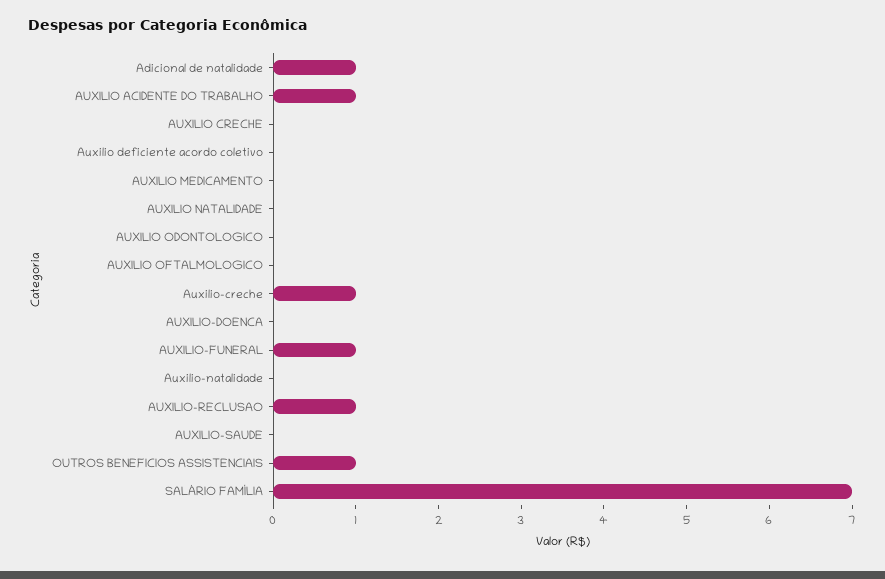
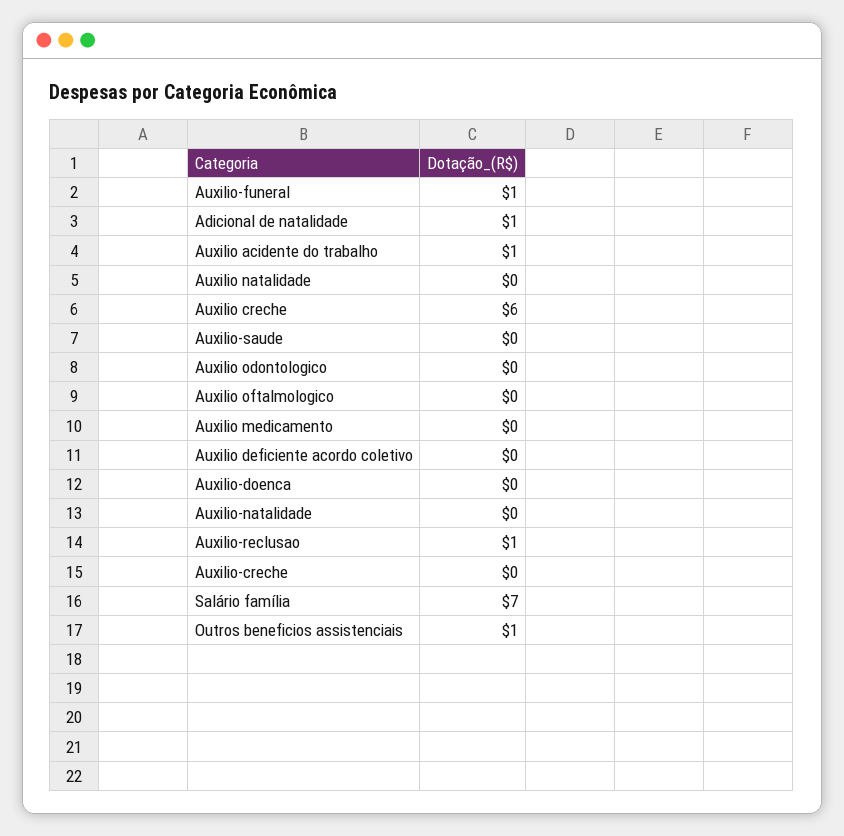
AUXILIO CRECHE: 0 -> 6
Auxilio-creche: 1 -> 0

